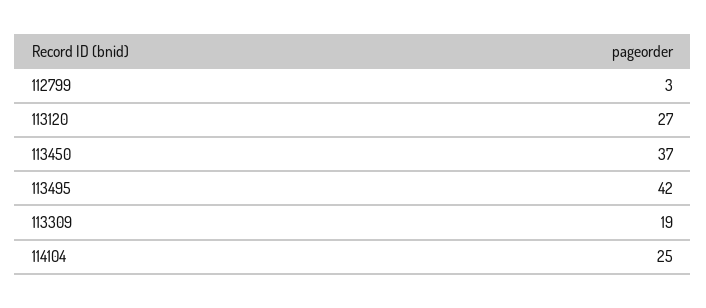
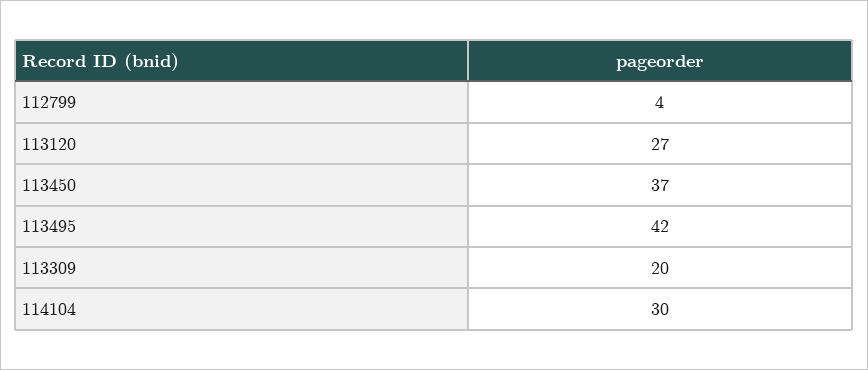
112799: 3 -> 4
113309: 19 -> 20
114104: 25 -> 30

